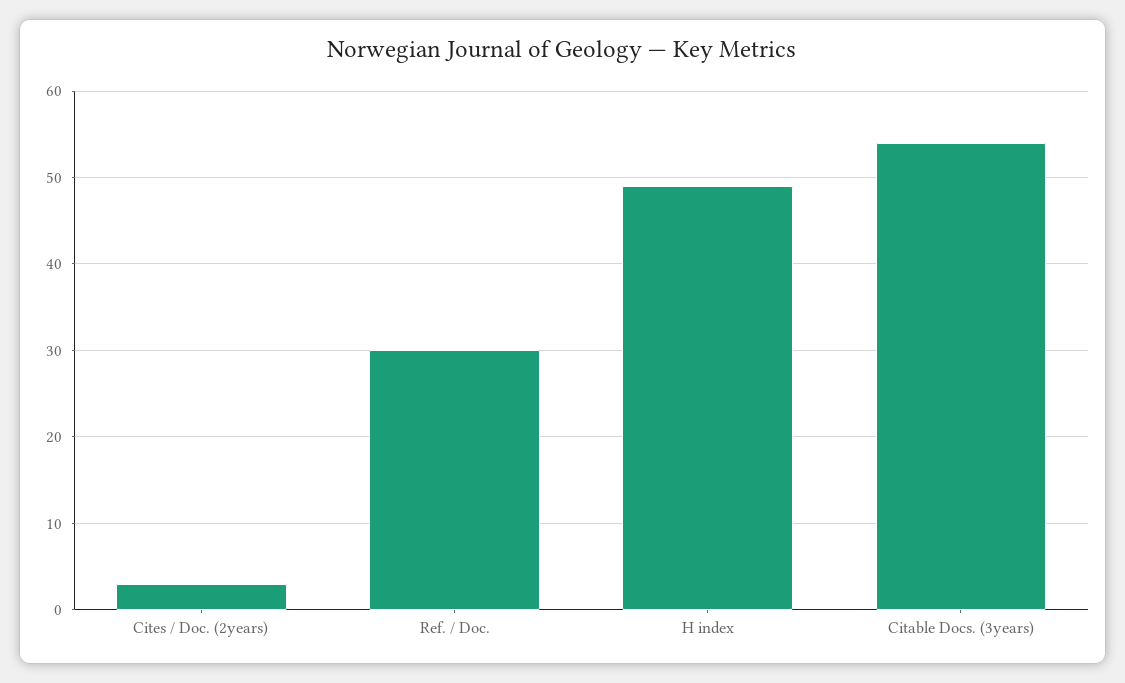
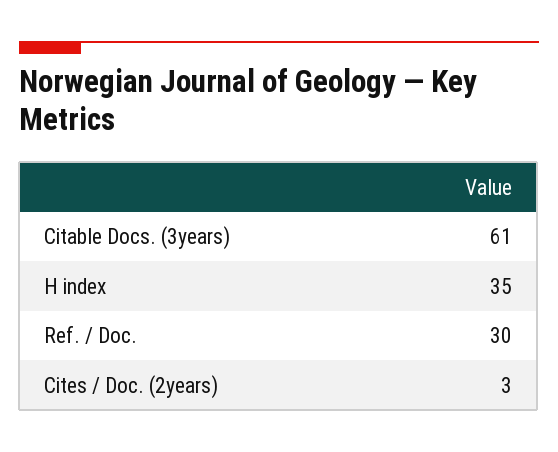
H index: 49 -> 35
Citable Docs. (3years): 54 -> 61

